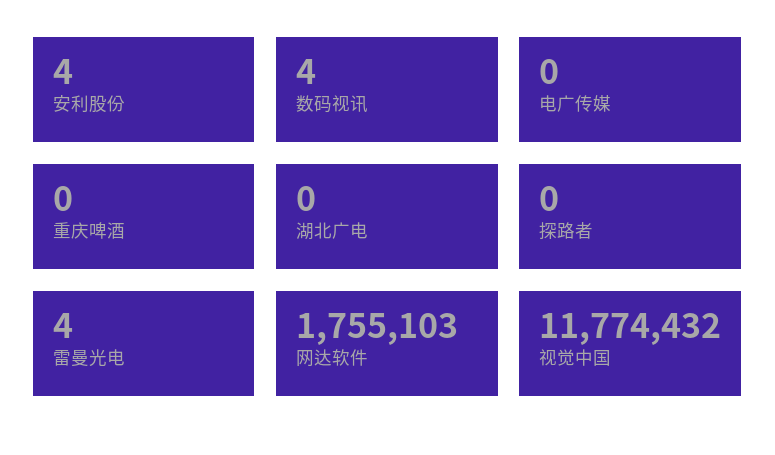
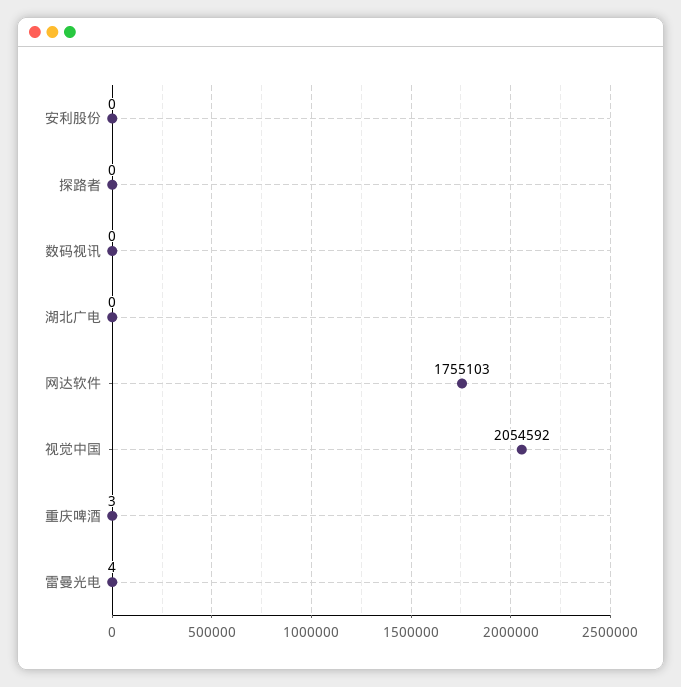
安利股份: 4 -> 0
数码视讯: 4 -> 0
电广传媒: 0 -> none
重庆啤酒: 0 -> 3
视觉中国: 11774432 -> 2054592

